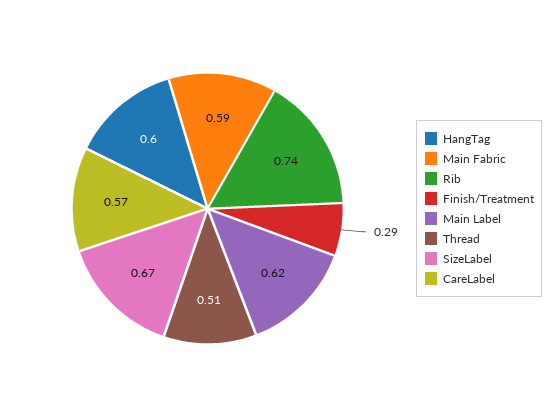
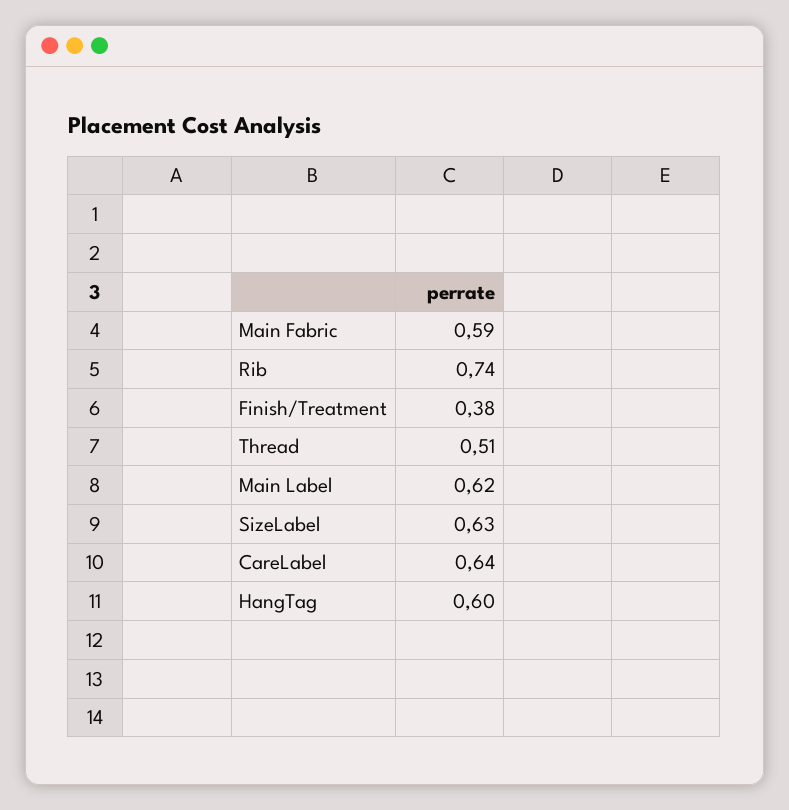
Finish/Treatment: 0.29 -> 0.38
SizeLabel: 0.67 -> 0.63
CareLabel: 0.57 -> 0.64

